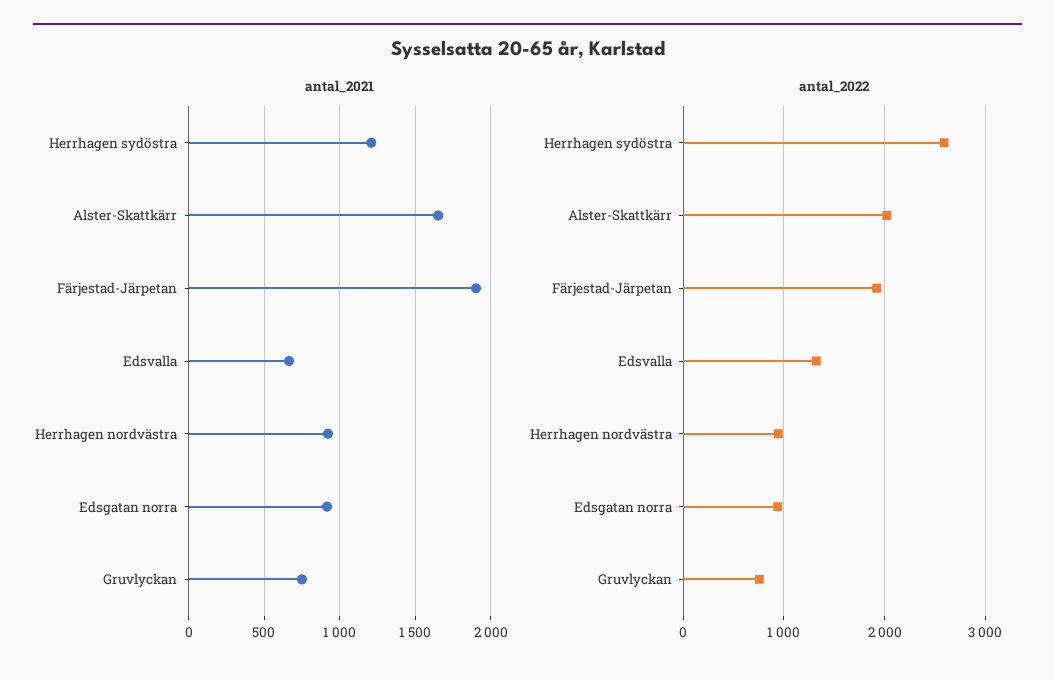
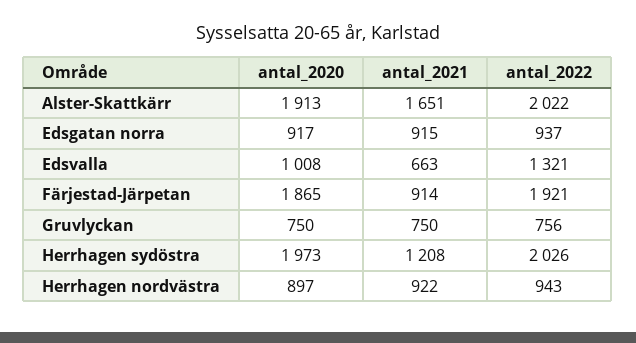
antal_2021, Färjestad-Järpetan: 1900 -> 914
antal_2022, Herrhagen sydöstra: 2600 -> 2026
antal_2020, Alster-Skattkärr: none -> 1913
antal_2020, Edsgatan norra: none -> 917
antal_2020, Edsvalla: none -> 1008
antal_2020, Färjestad-Järpetan: none -> 1865
antal_2020, Gruvlyckan: none -> 750
antal_2020, Herrhagen sydöstra: none -> 1973
antal_2020, Herrhagen nordvästra: none -> 897

